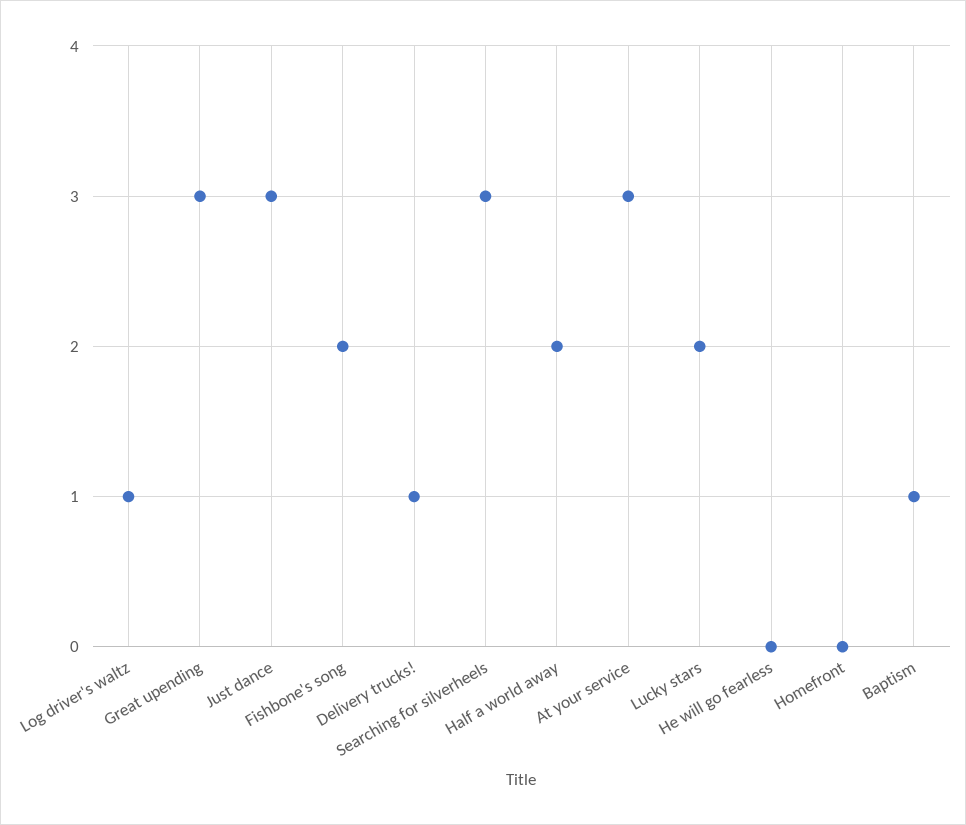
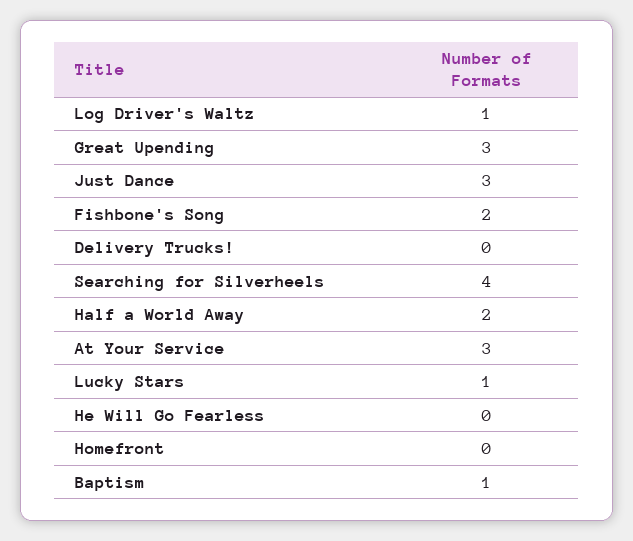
Delivery trucks!: 1 -> 0
Searching for silverheels: 3 -> 4
Lucky stars: 2 -> 1

